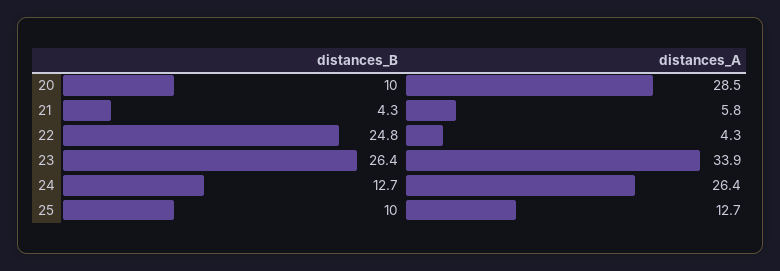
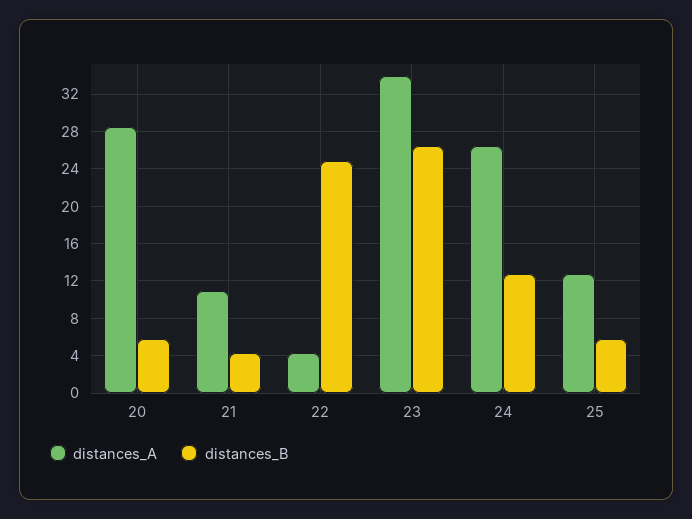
distances_B, 20: 10 -> 6
distances_A, 21: 5.8 -> 11
distances_B, 25: 10 -> 6

